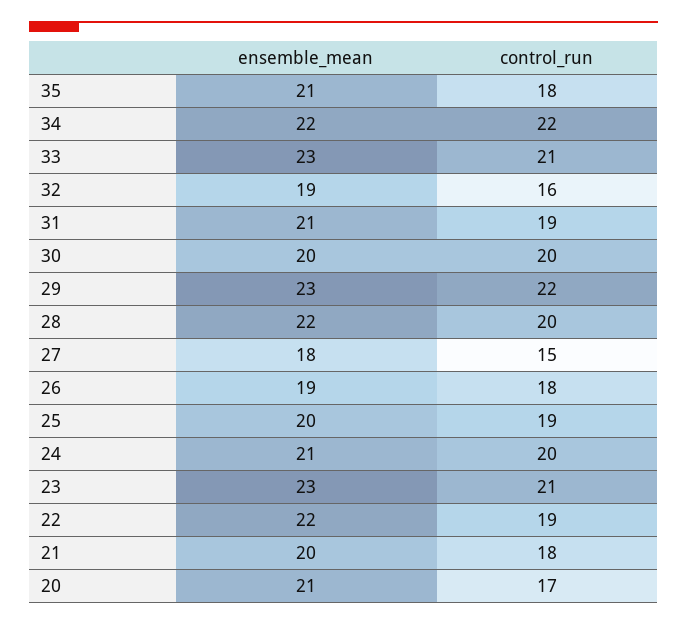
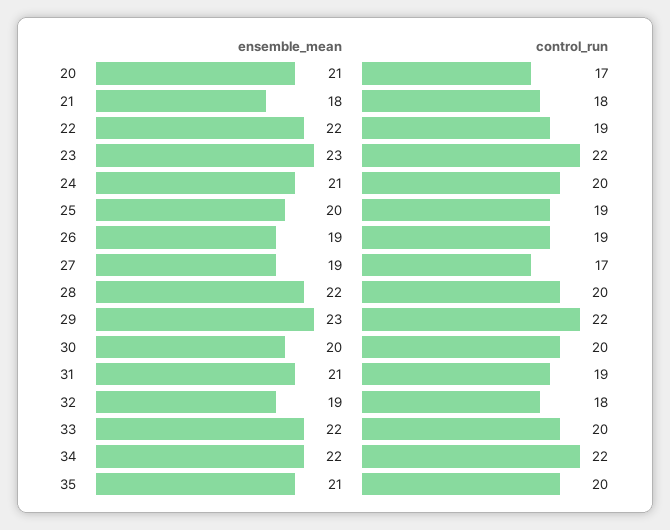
control_run, 35: 18 -> 20
ensemble_mean, 33: 23 -> 22
control_run, 33: 21 -> 20
control_run, 32: 16 -> 18
ensemble_mean, 27: 18 -> 19
control_run, 27: 15 -> 17
control_run, 26: 18 -> 19
control_run, 23: 21 -> 22
ensemble_mean, 21: 20 -> 18

